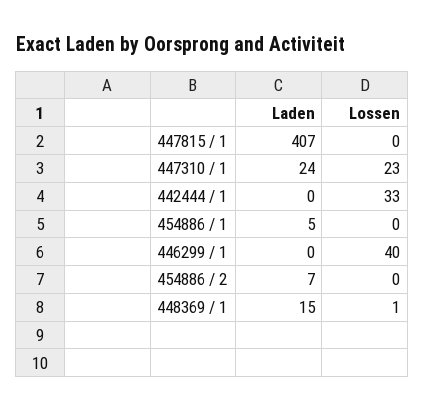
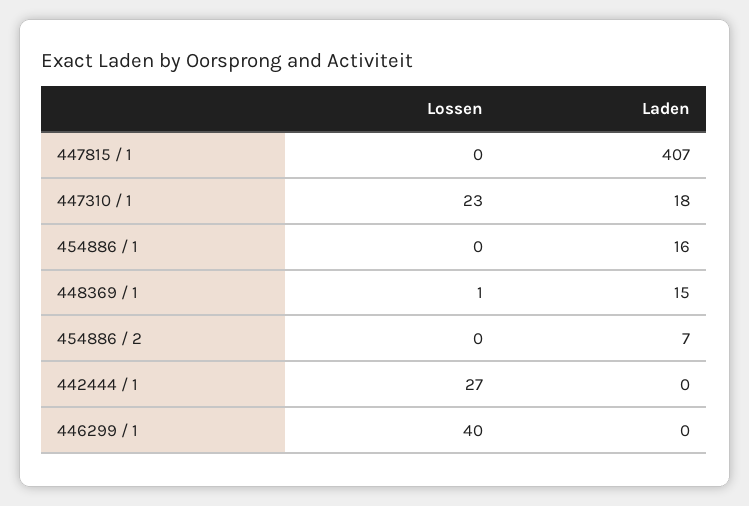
Laden, 447310 / 1: 24 -> 18
Lossen, 442444 / 1: 33 -> 27
Laden, 454886 / 1: 5 -> 16

